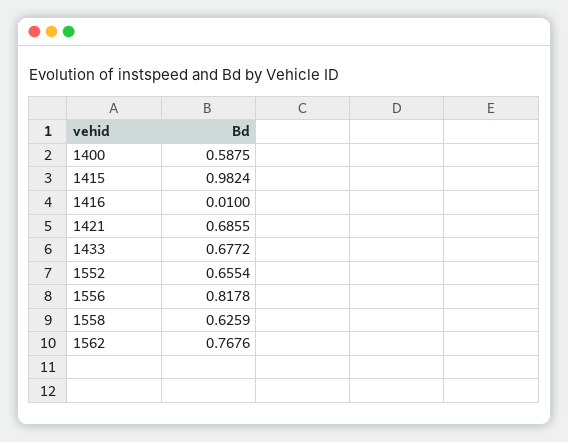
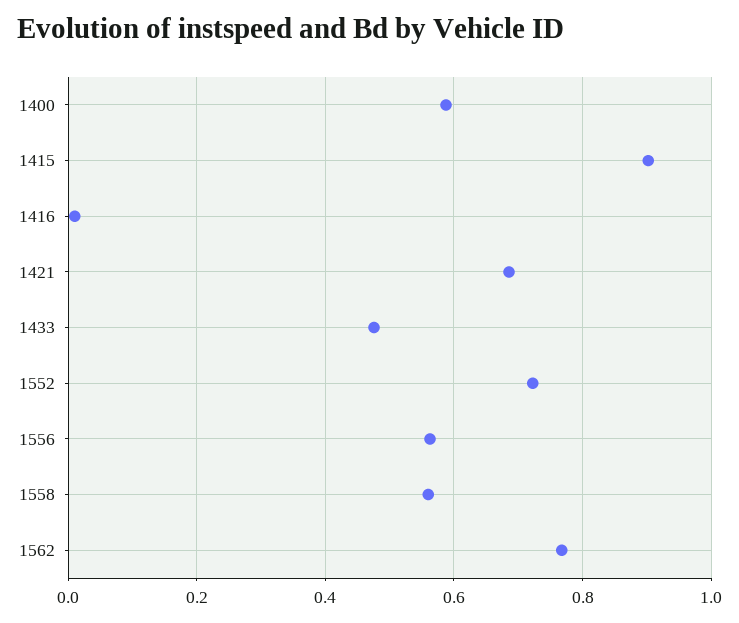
1415: 0.9824 -> 0.9
1433: 0.6772 -> 0.48
1552: 0.6554 -> 0.72
1556: 0.8178 -> 0.56
1558: 0.6259 -> 0.56

